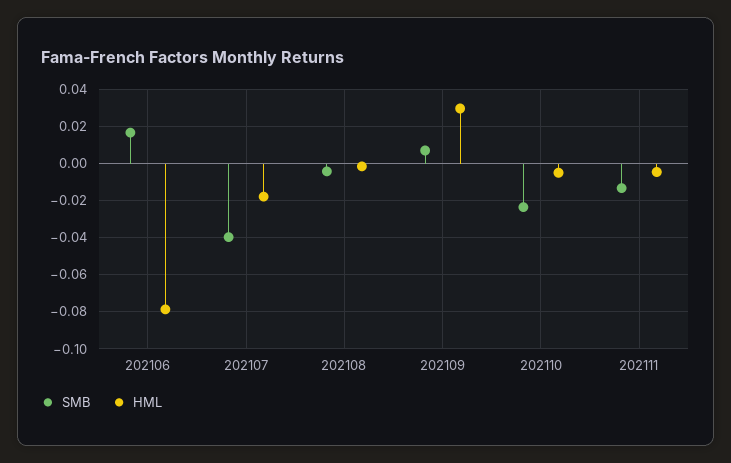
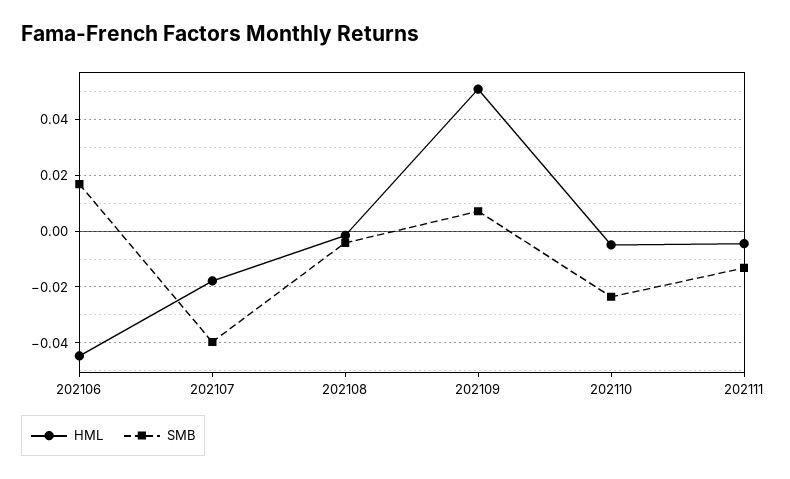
HML, 202106: -0.08 -> -0.045
HML, 202109: 0.03 -> 0.05

